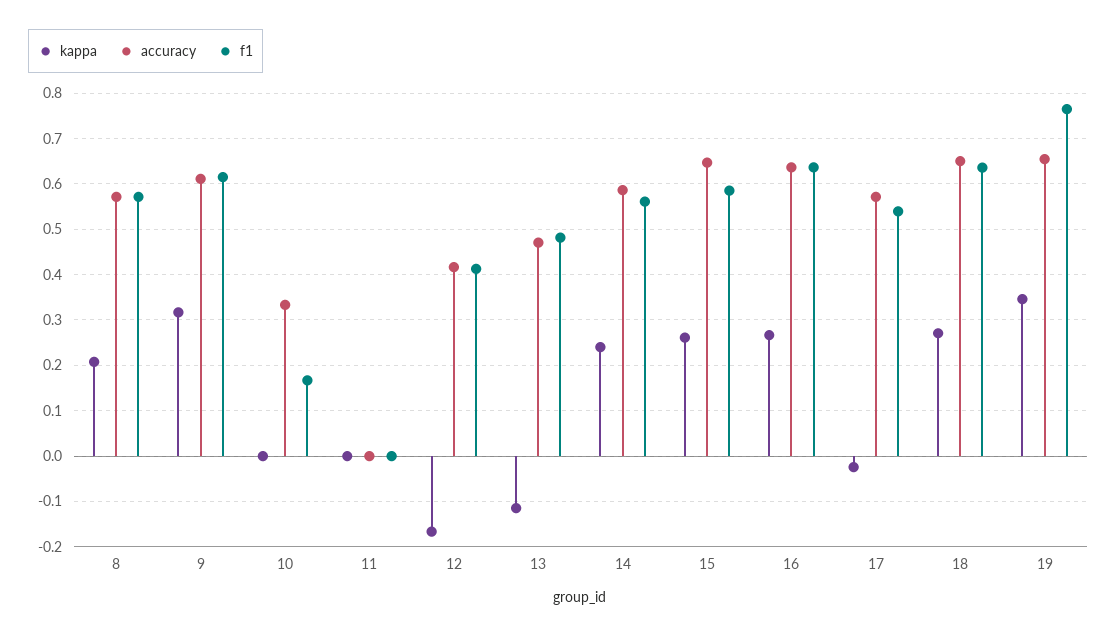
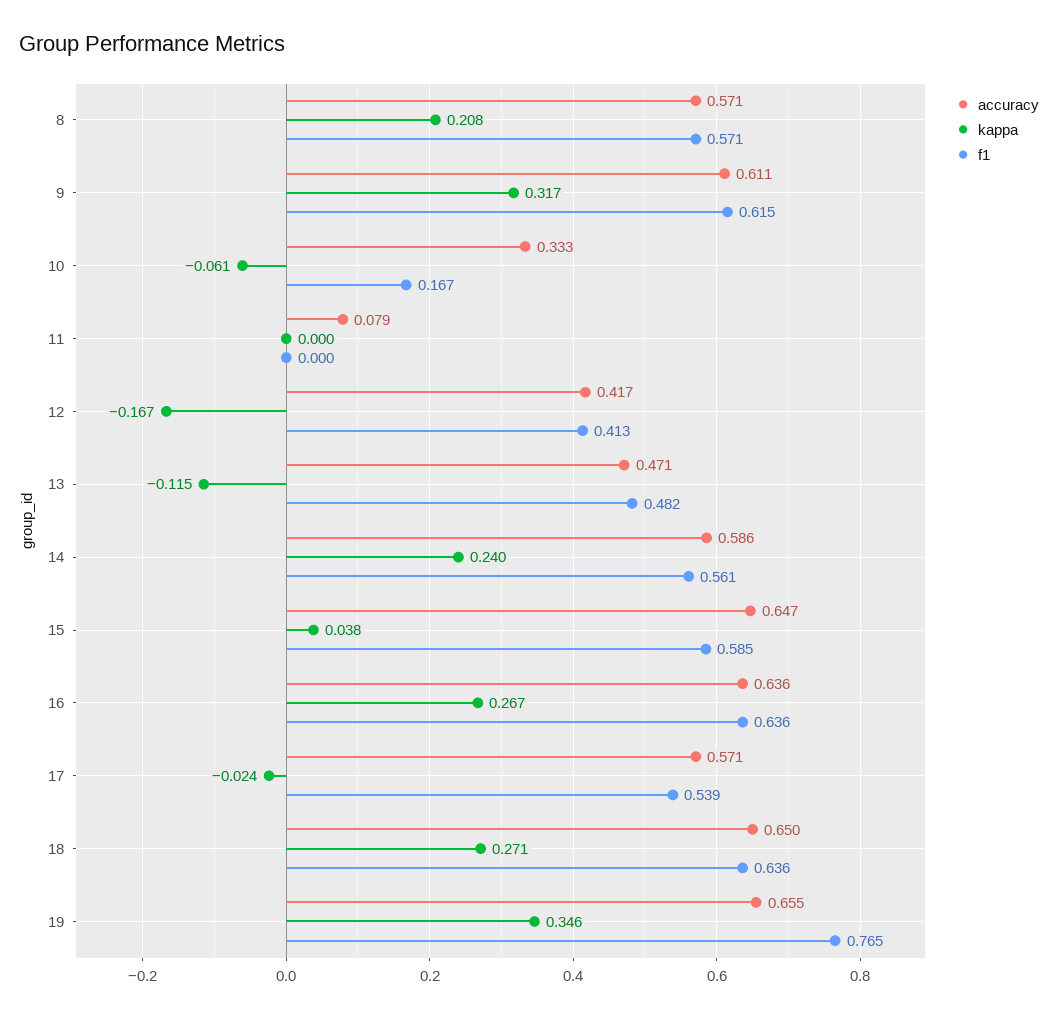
kappa, 10: 0 -> -0.061
accuracy, 11: 0 -> 0.079
kappa, 15: 0.26 -> 0.038

